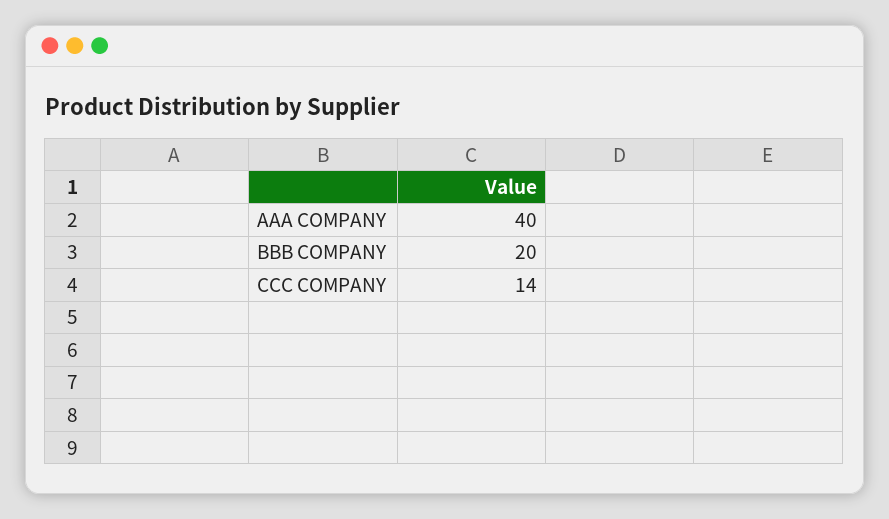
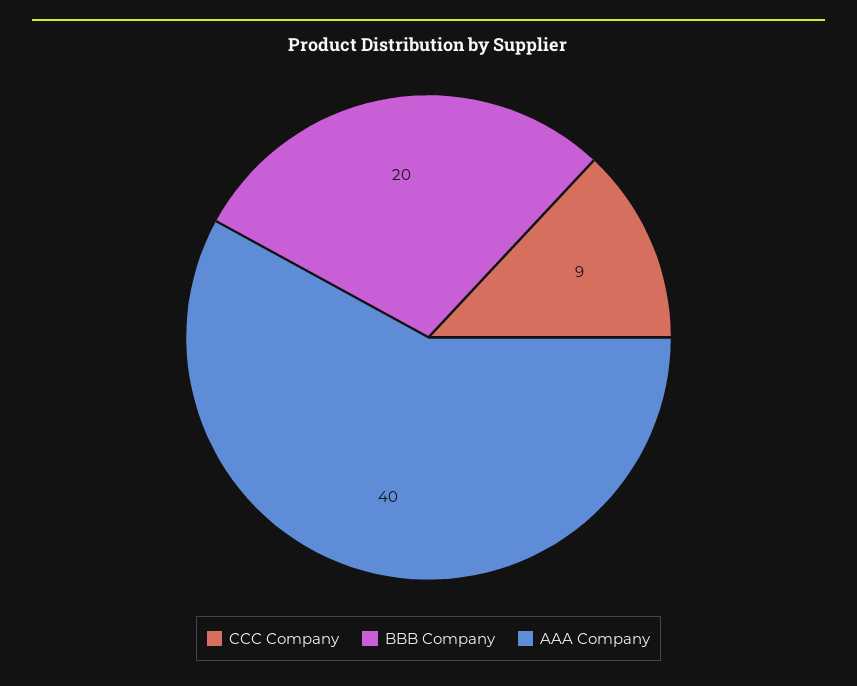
CCC COMPANY: 14 -> 9

